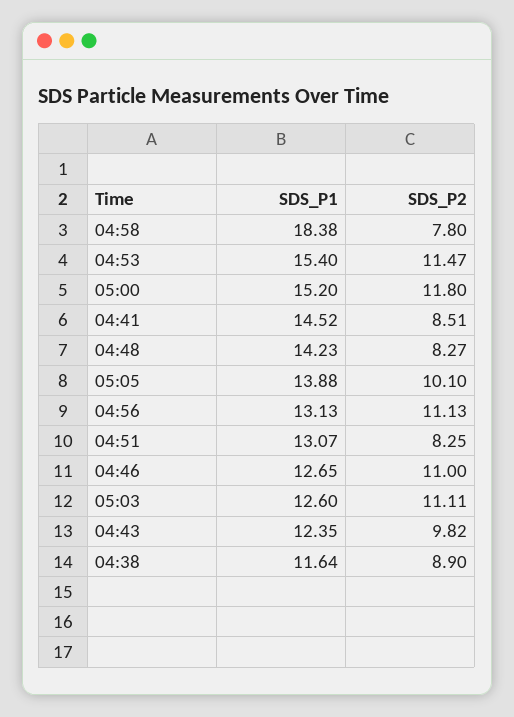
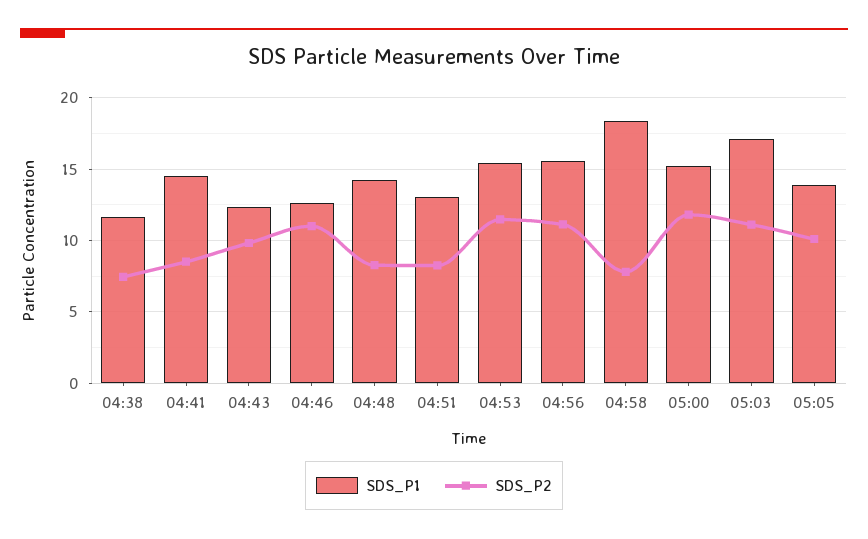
SDS_P1, 04:56: 13.13 -> 15.5
SDS_P1, 05:03: 12.6 -> 17
SDS_P2, 04:38: 8.9 -> 7.5

